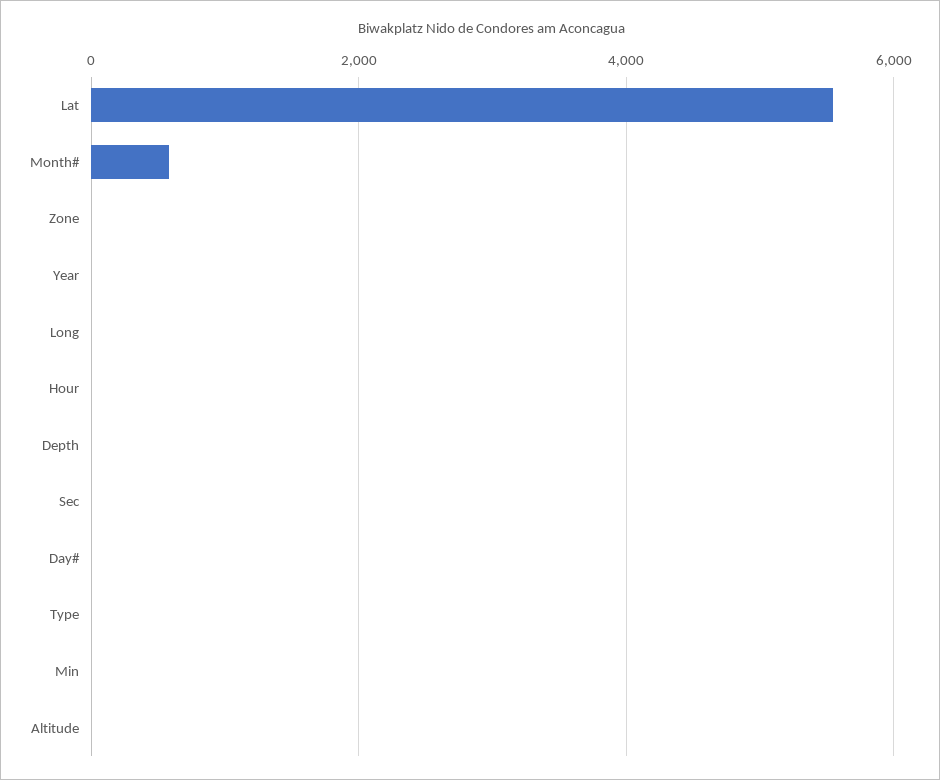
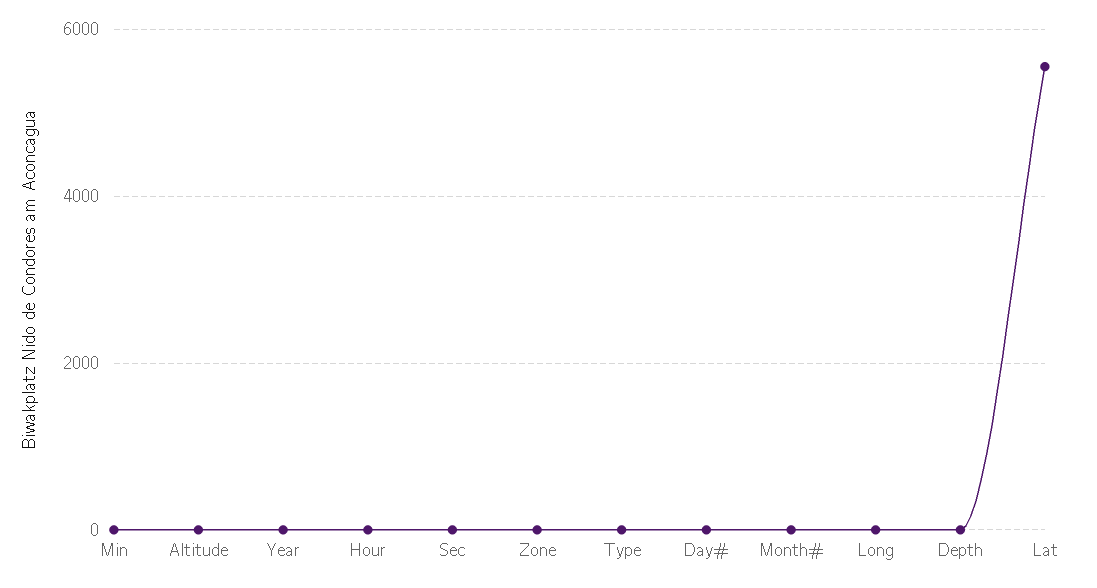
Month#: 600 -> 0

